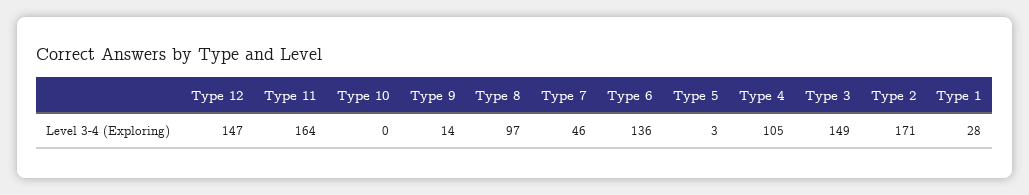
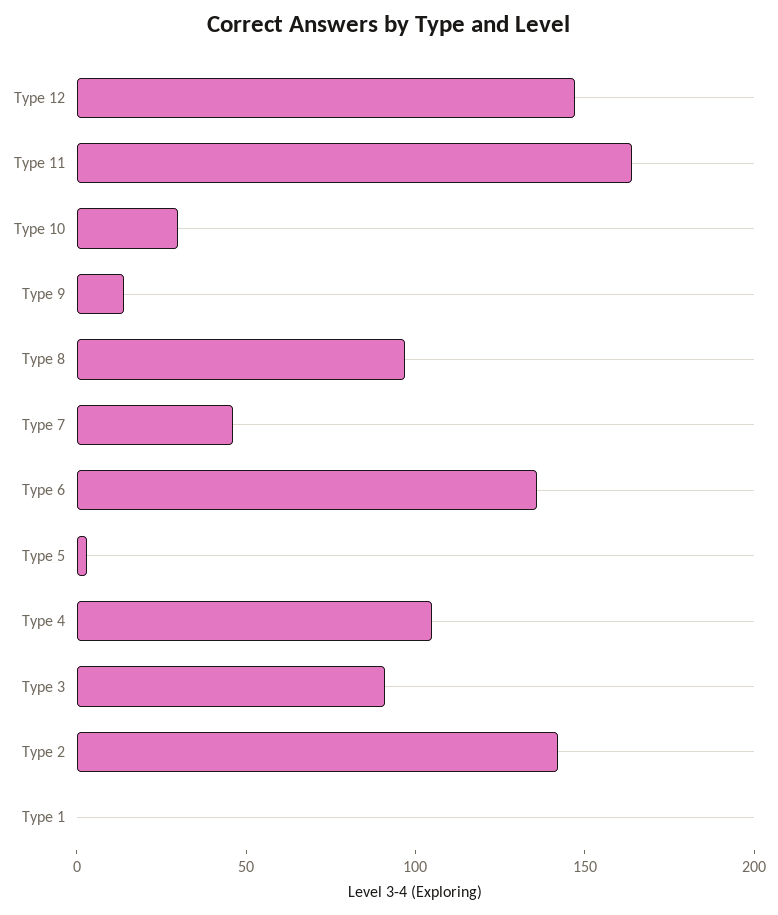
Type 10: 0 -> 30
Type 3: 149 -> 90
Type 2: 171 -> 140
Type 1: 28 -> 0

